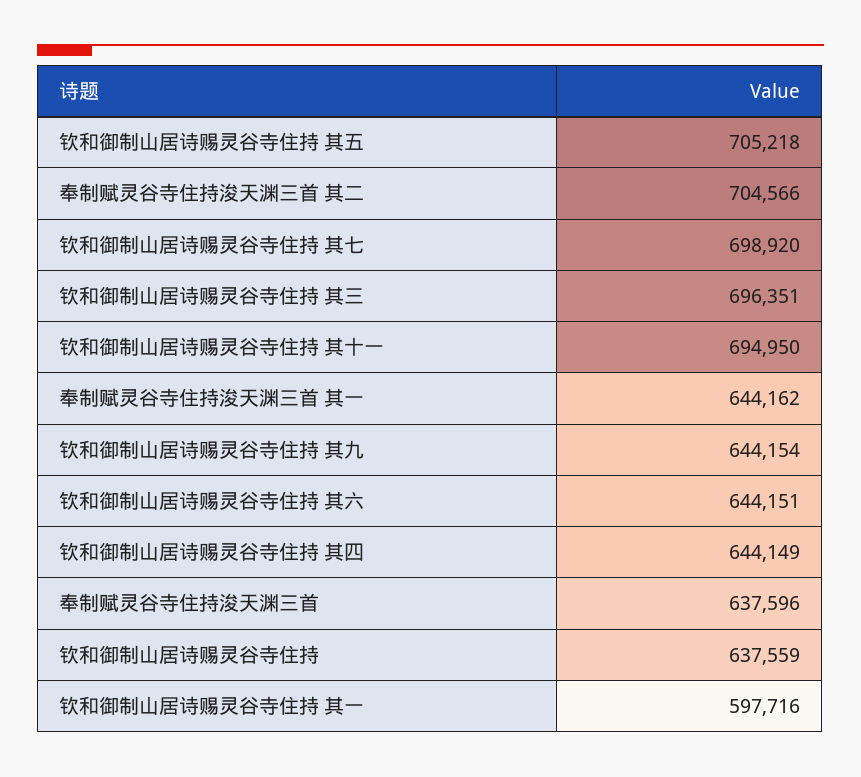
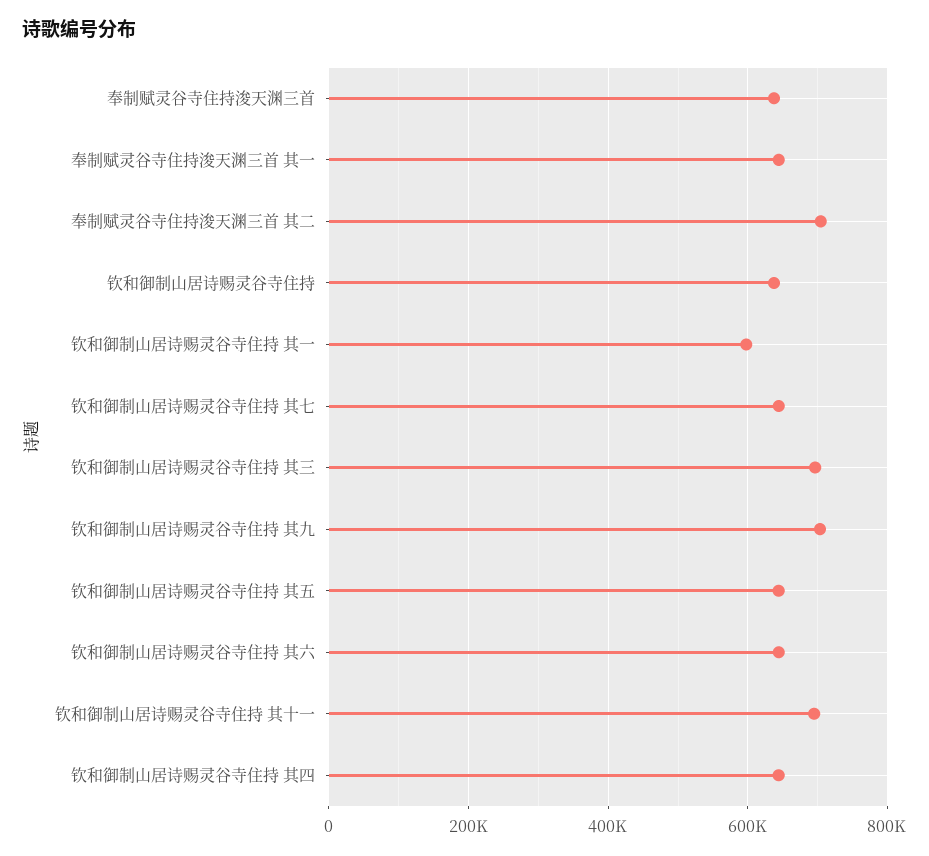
钦和御制山居诗赐灵谷寺住持 其五: 705218 -> 640000
钦和御制山居诗赐灵谷寺住持 其七: 698920 -> 640000
钦和御制山居诗赐灵谷寺住持 其九: 644154 -> 700000

